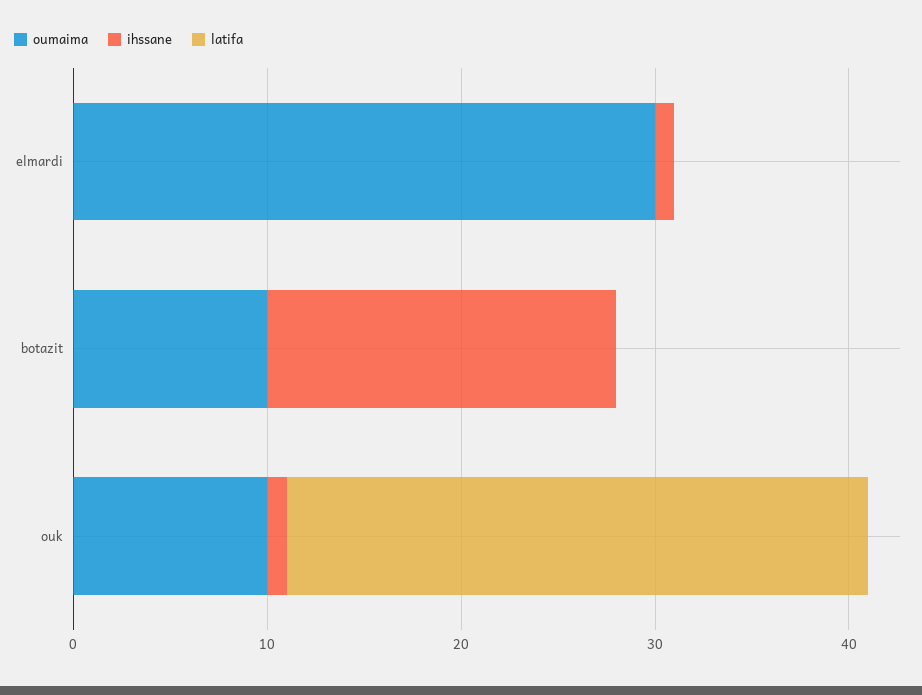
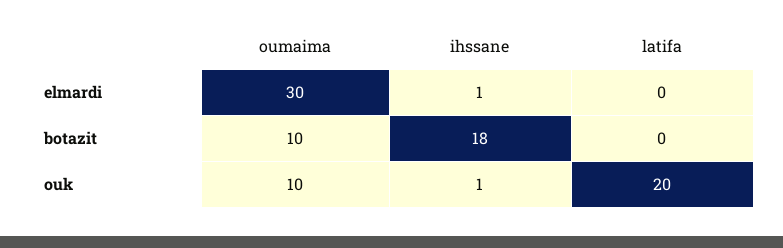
latifa, ouk: 30 -> 20

